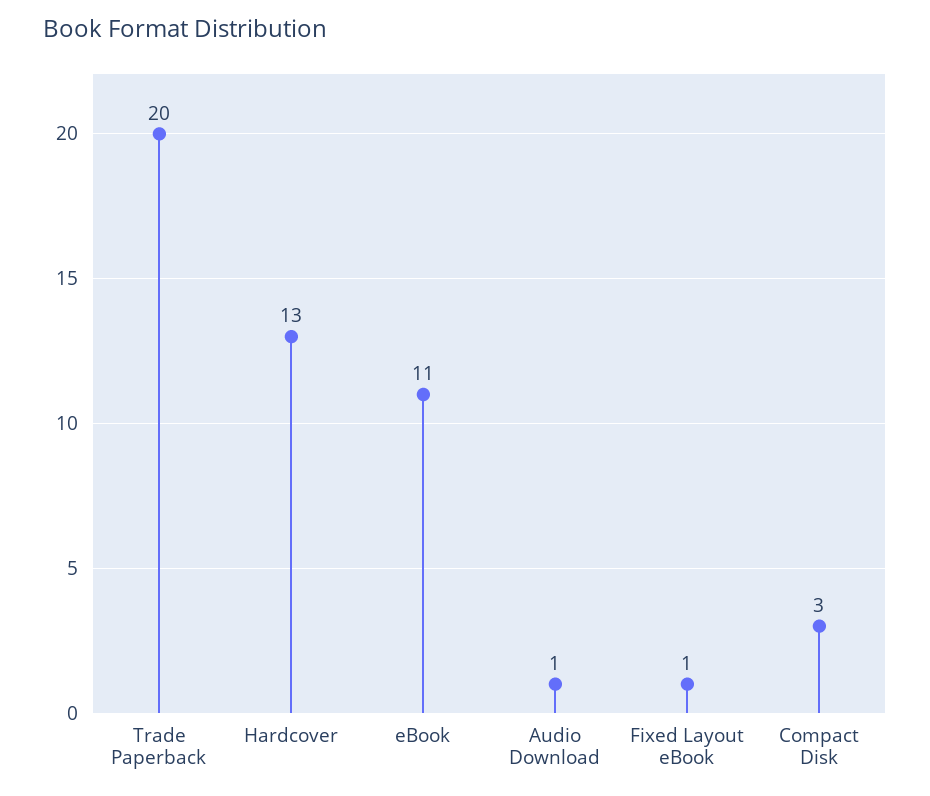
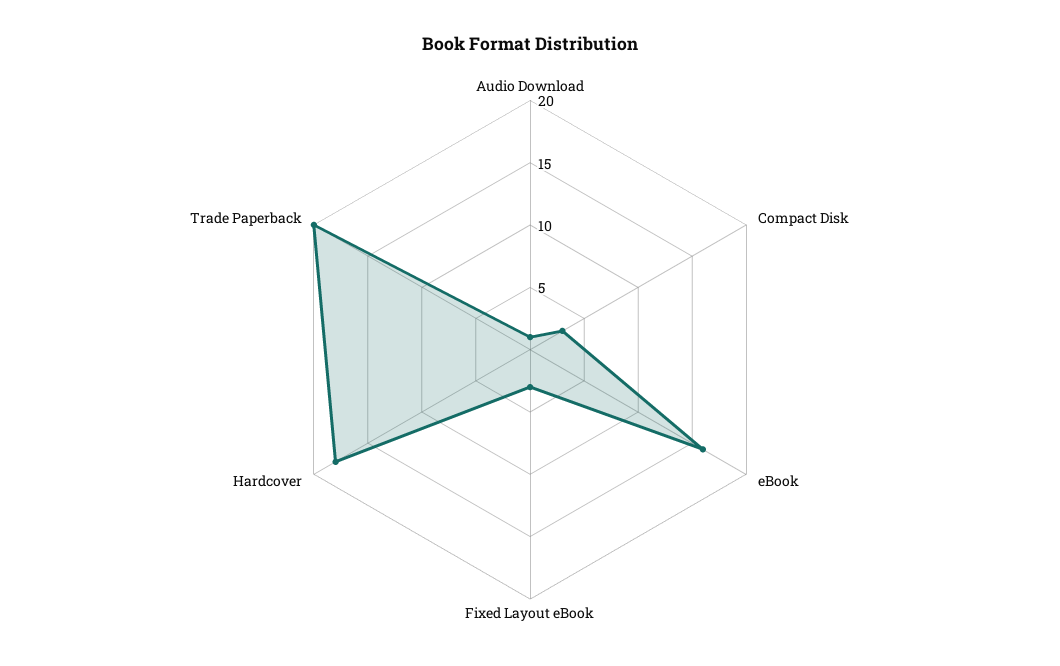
Hardcover: 13 -> 18
eBook: 11 -> 16
Fixed Layout eBook: 1 -> 3

